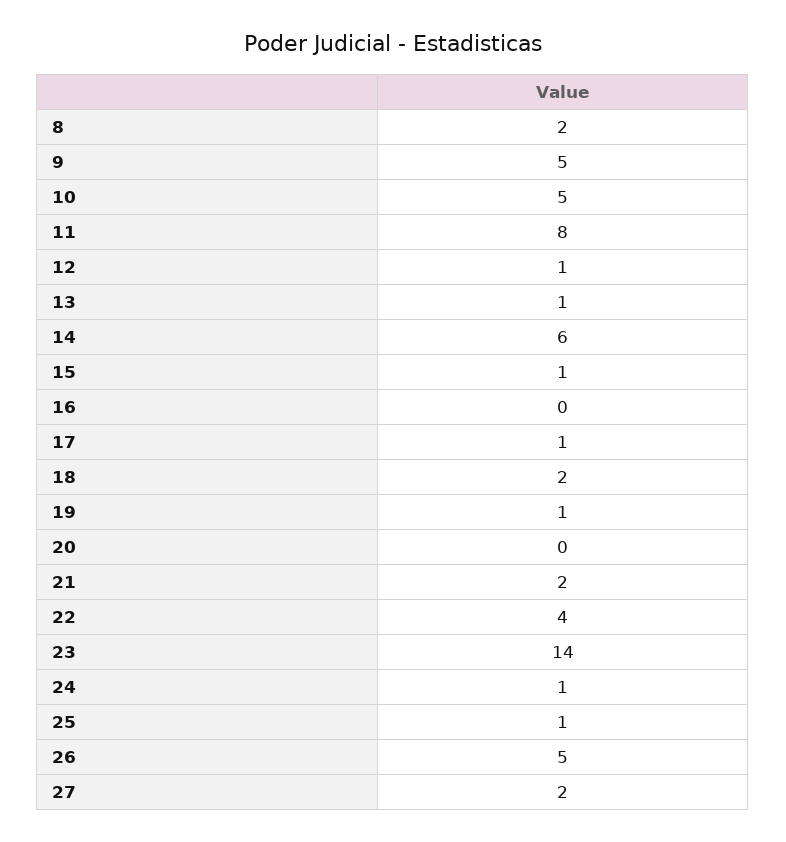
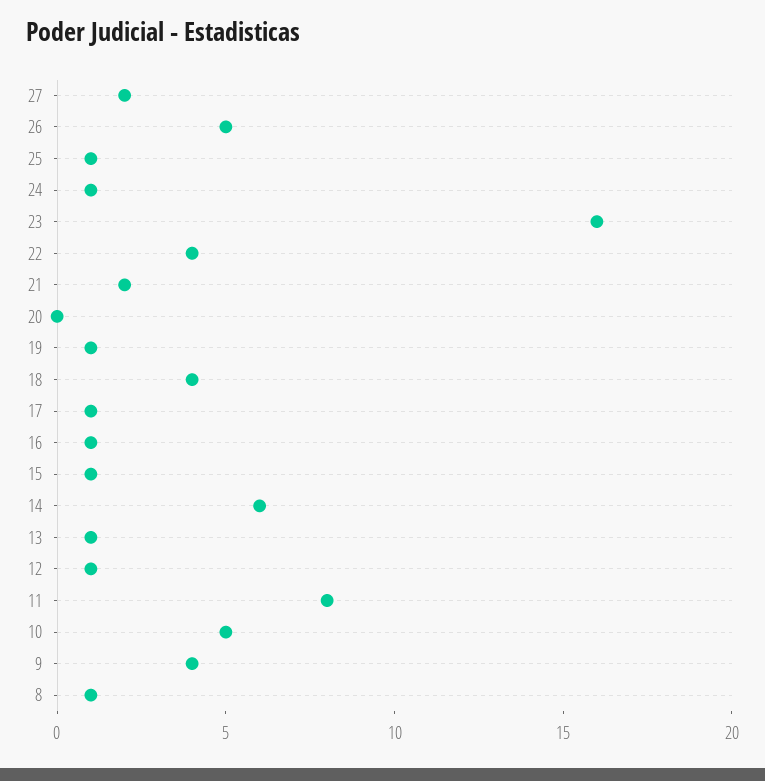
8: 2 -> 1
9: 5 -> 4
16: 0 -> 1
18: 2 -> 4
23: 14 -> 16

